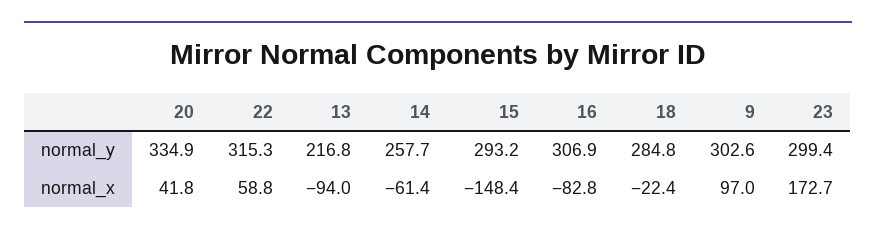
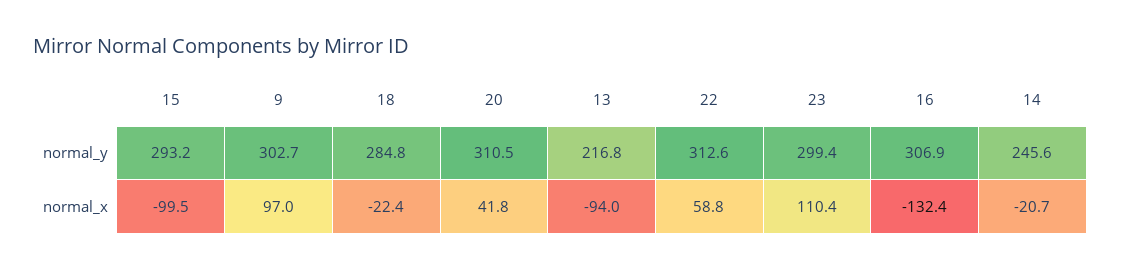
20, normal_y: 334.9 -> 310.5
22, normal_y: 315.3 -> 312.6
14, normal_y: 257.7 -> 245.6
9, normal_y: 302.6 -> 302.7
14, normal_x: -61.4 -> -20.7
15, normal_x: -148.4 -> -99.5
16, normal_x: -82.8 -> -132.4
23, normal_x: 172.7 -> 110.4

